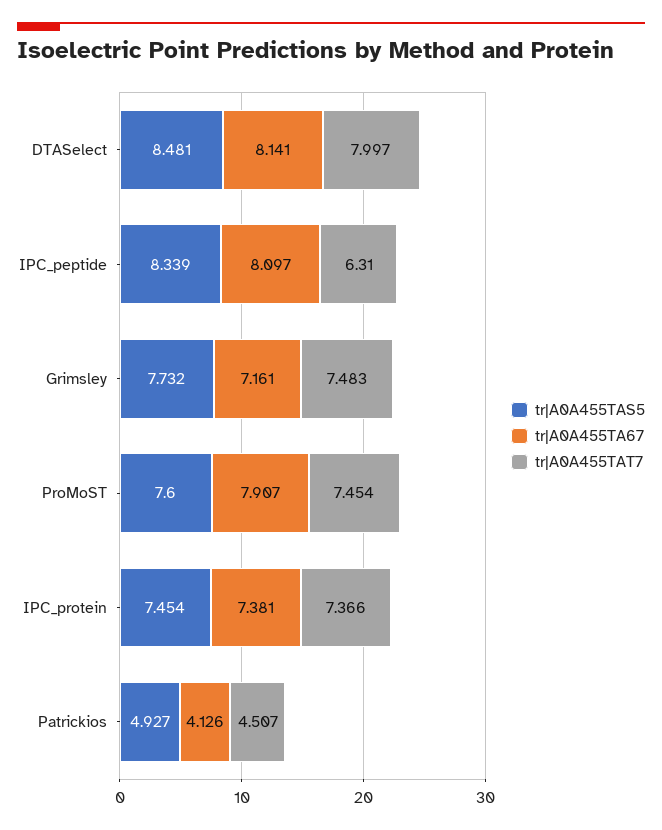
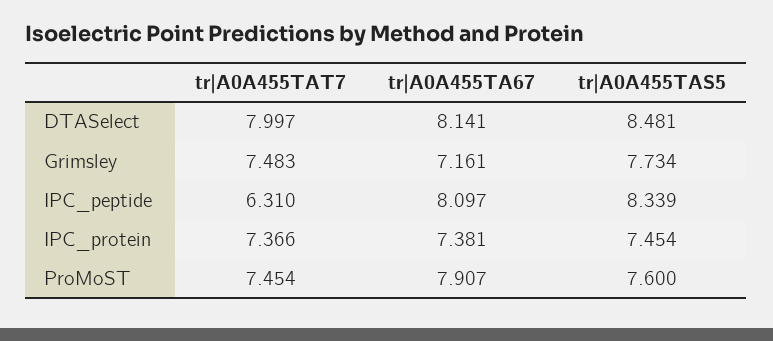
tr|A0A455TAS5, Grimsley: 7.732 -> 7.734
tr|A0A455TAS5, Patrickios: 4.927 -> none
tr|A0A455TA67, Patrickios: 4.126 -> none
tr|A0A455TAT7, Patrickios: 4.507 -> none

